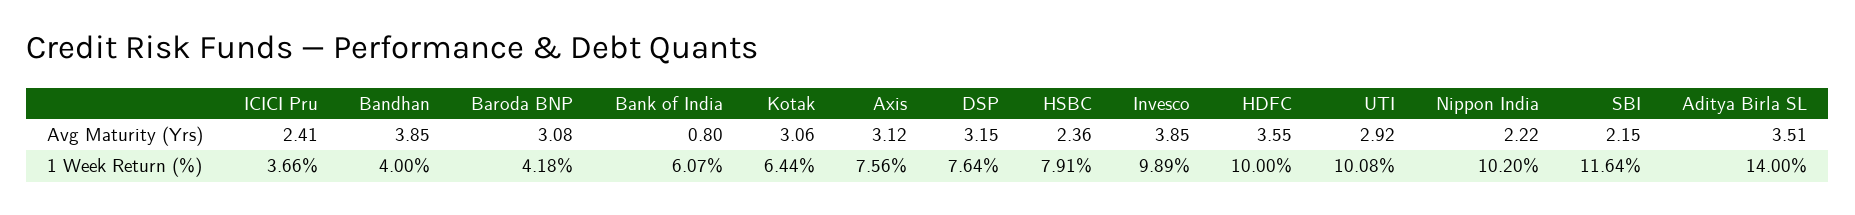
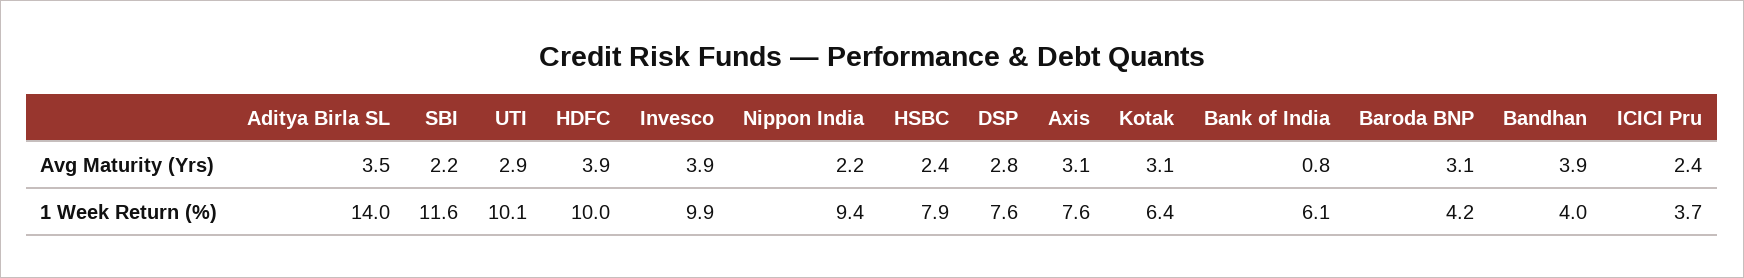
DSP, Avg Maturity (Yrs): 3.15 -> 2.8
HDFC, Avg Maturity (Yrs): 3.55 -> 3.9
Nippon India, 1 Week Return (%): 10.2 -> 9.4

